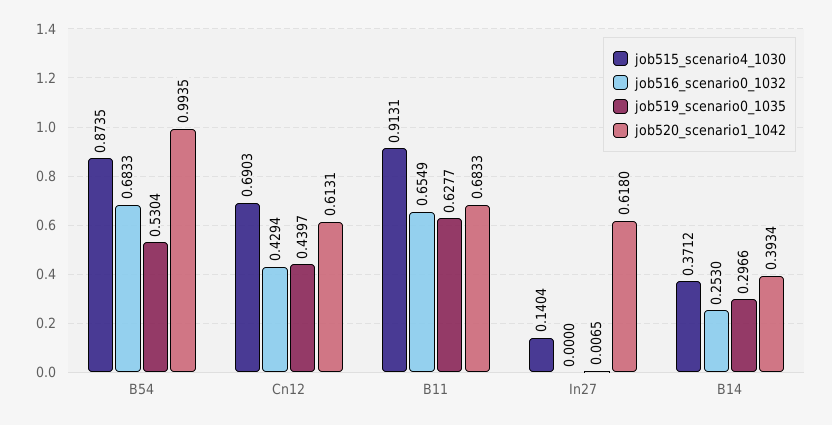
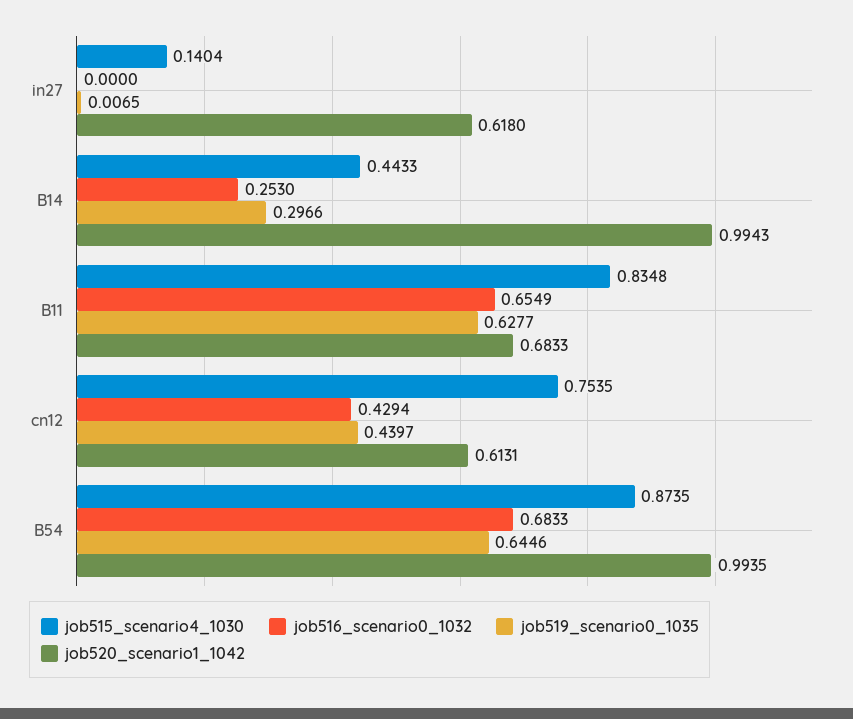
job519_scenario0_1035, B54: 0.5304 -> 0.6446
job515_scenario4_1030, Cn12: 0.6903 -> 0.7535
job515_scenario4_1030, B11: 0.9131 -> 0.8348
job515_scenario4_1030, B14: 0.3712 -> 0.4433
job520_scenario1_1042, B14: 0.3934 -> 0.9943

